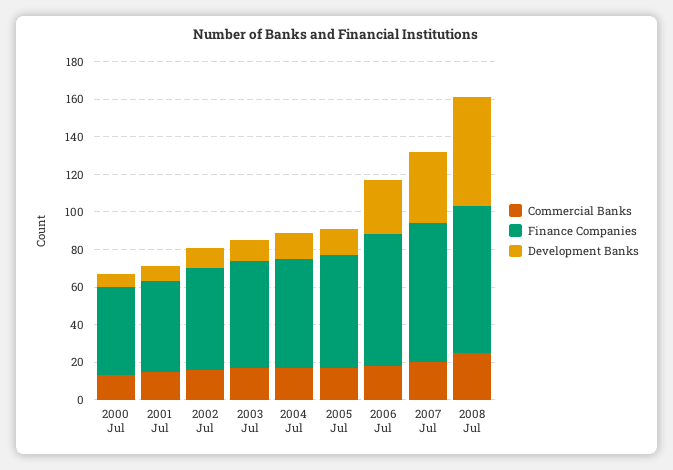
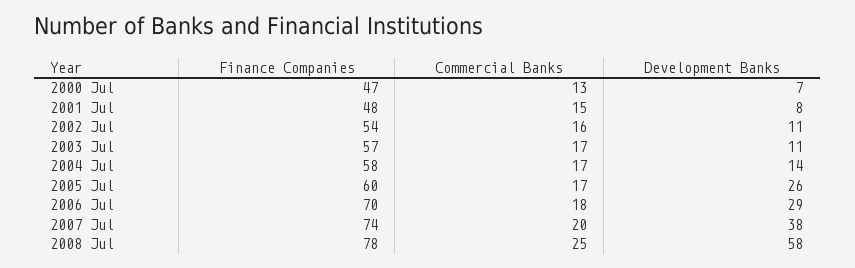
Development Banks, 2005 Jul: 15 -> 26

